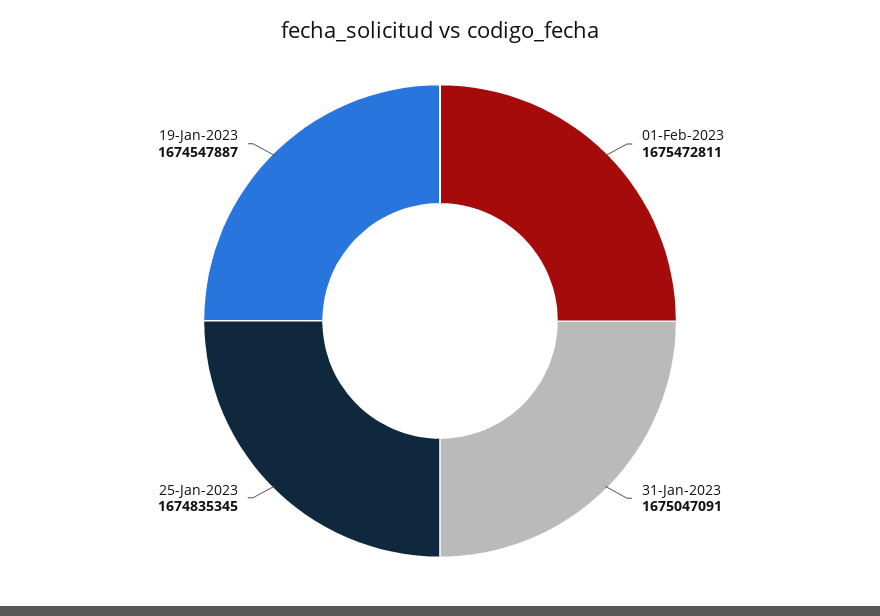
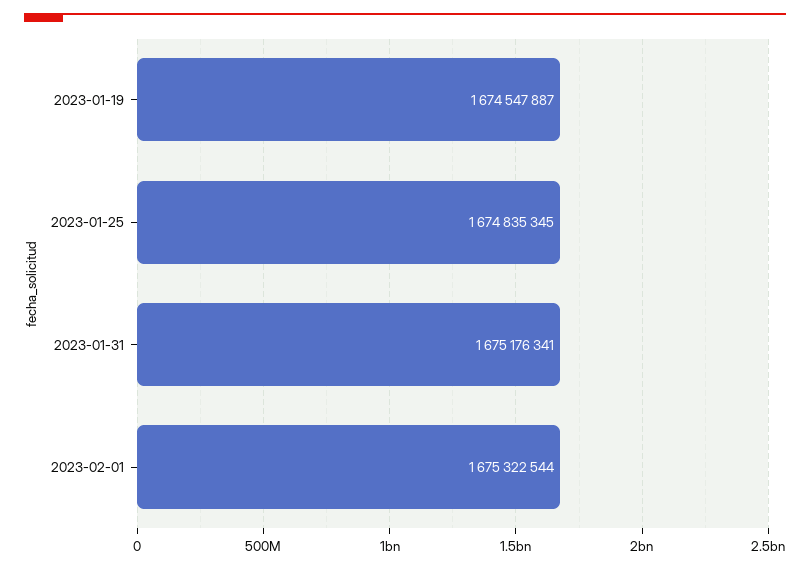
01-Feb-2023: 1675472811 -> 1675322544
31-Jan-2023: 1675047091 -> 1675176341

